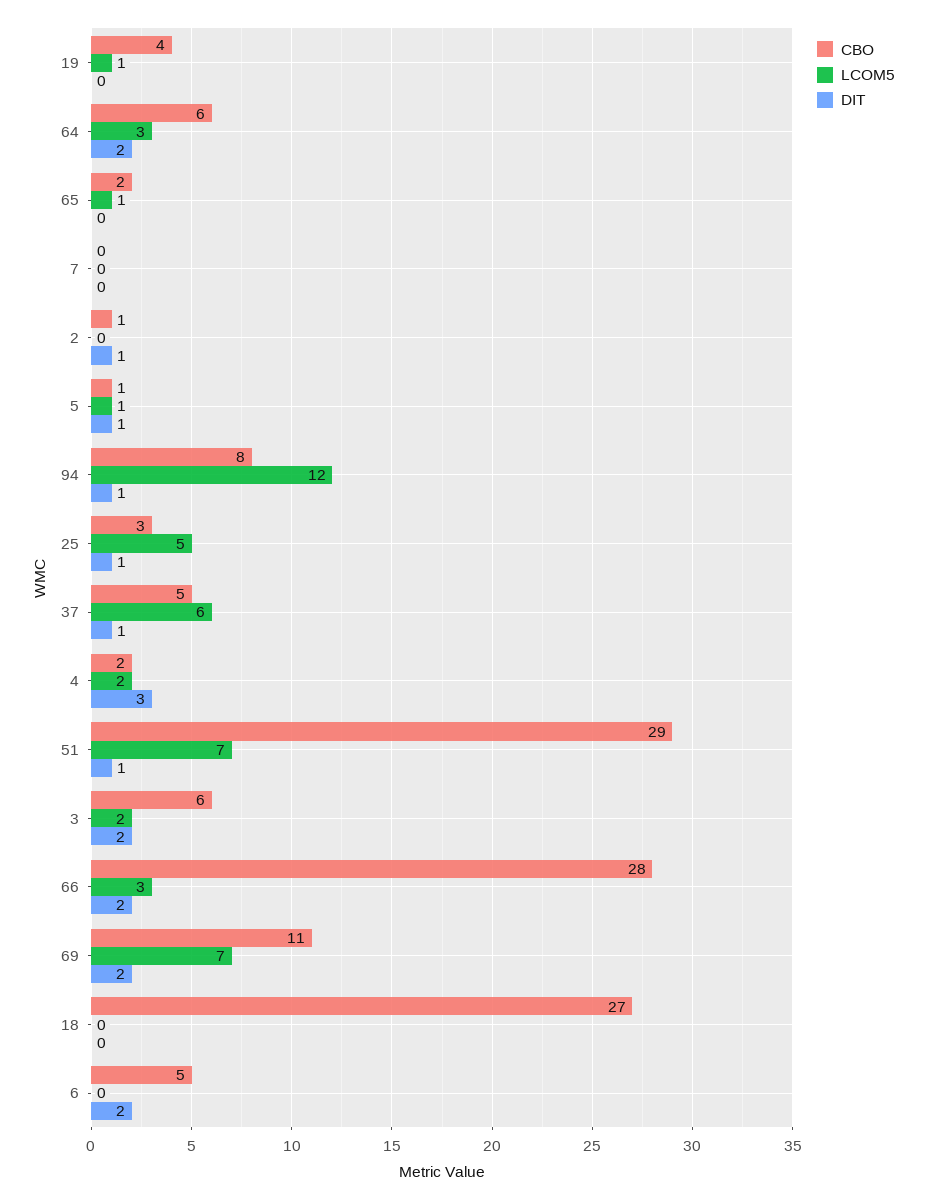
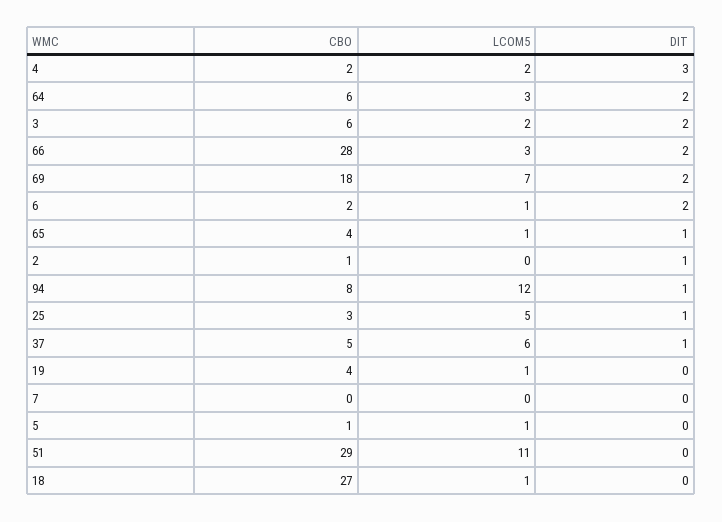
CBO, 65: 2 -> 4
DIT, 65: 0 -> 1
DIT, 5: 1 -> 0
LCOM5, 51: 7 -> 11
DIT, 51: 1 -> 0
CBO, 69: 11 -> 18
LCOM5, 18: 0 -> 1
CBO, 6: 5 -> 2
LCOM5, 6: 0 -> 1

